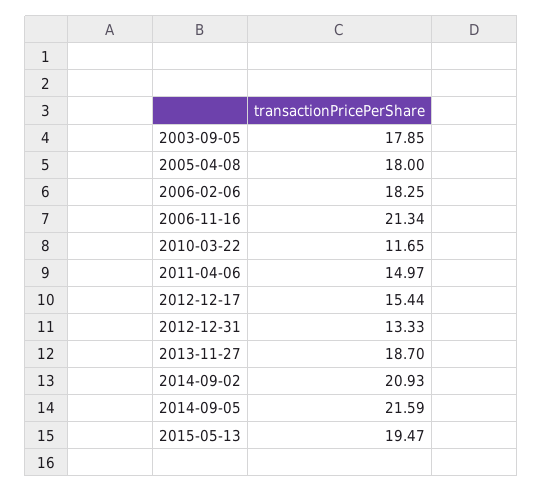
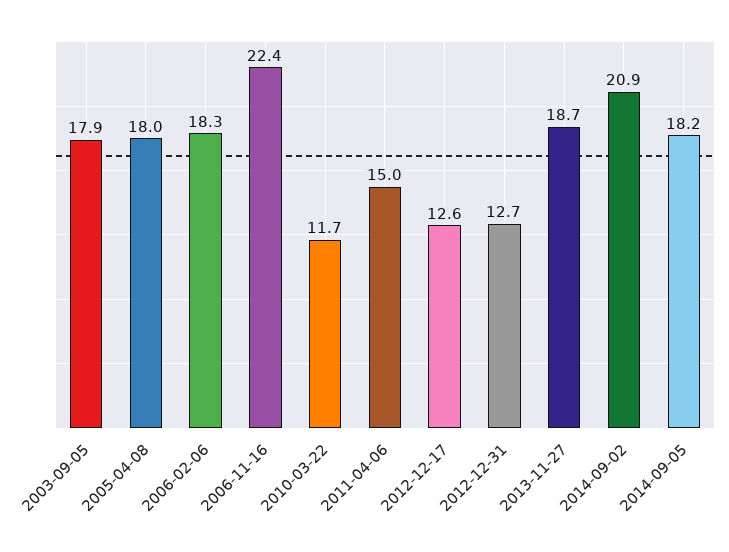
2006-11-16: 21.34 -> 22.4
2012-12-17: 15.44 -> 12.6
2012-12-31: 13.33 -> 12.7
2014-09-05: 21.59 -> 18.2
2015-05-13: 19.47 -> none

